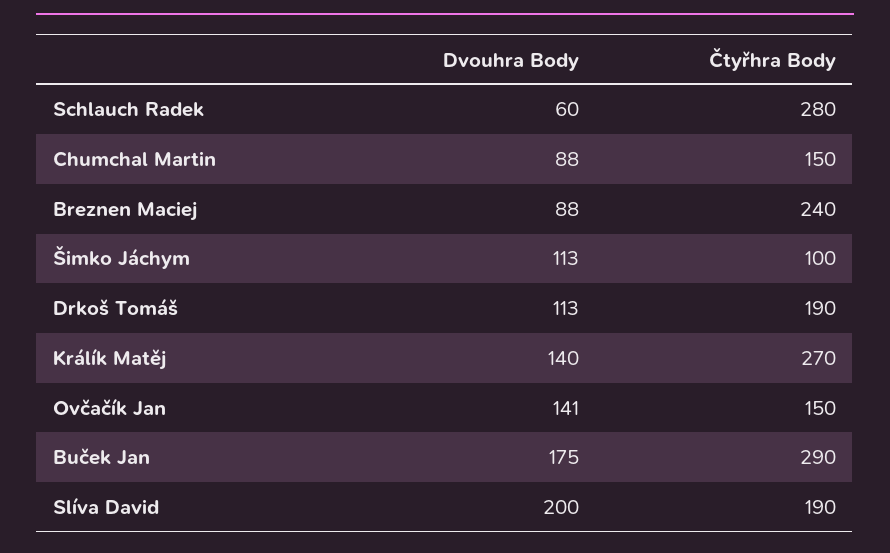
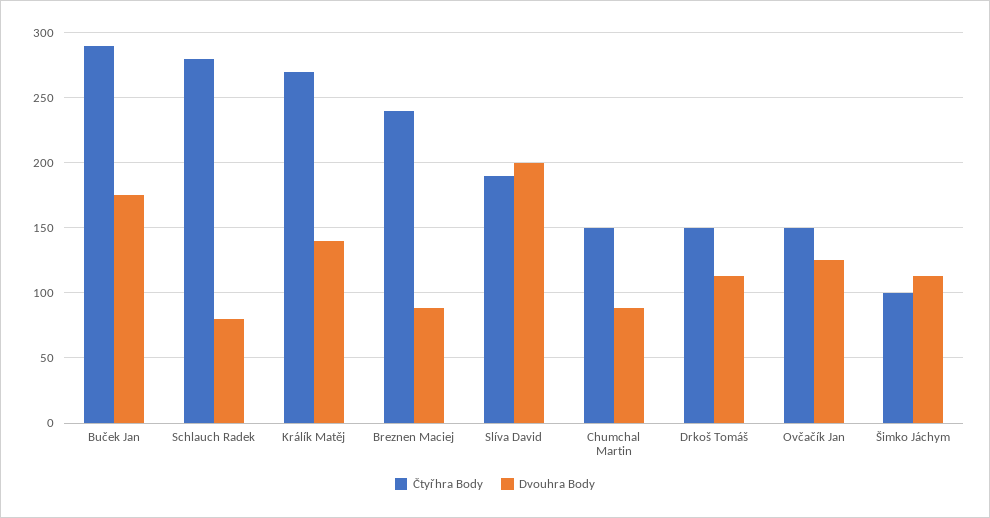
Dvouhra Body, Schlauch Radek: 60 -> 80
Čtyřhra Body, Drkoš Tomáš: 190 -> 150
Dvouhra Body, Ovčačík Jan: 141 -> 125

